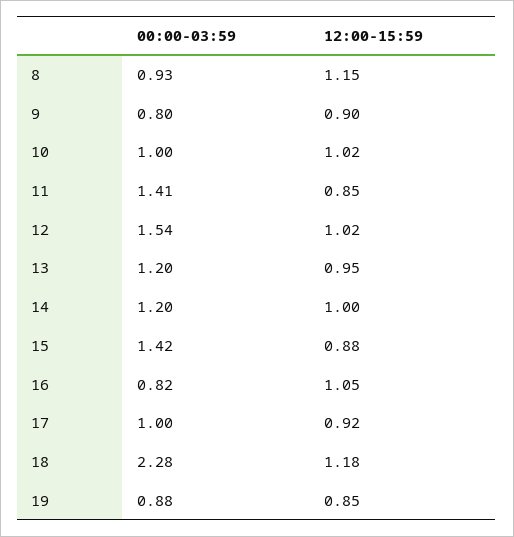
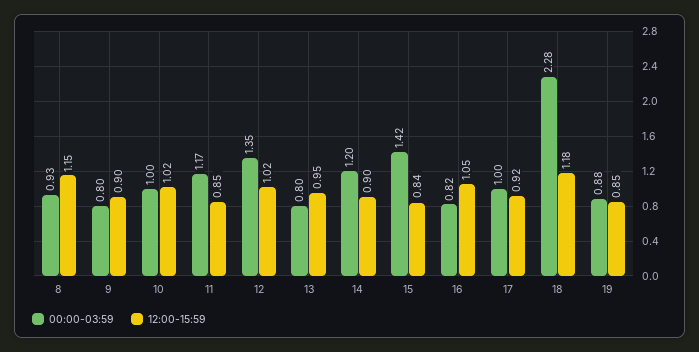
00:00-03:59, 11: 1.41 -> 1.17
00:00-03:59, 12: 1.54 -> 1.35
00:00-03:59, 13: 1.2 -> 0.8
12:00-15:59, 14: 1 -> 0.9
12:00-15:59, 15: 0.88 -> 0.84

